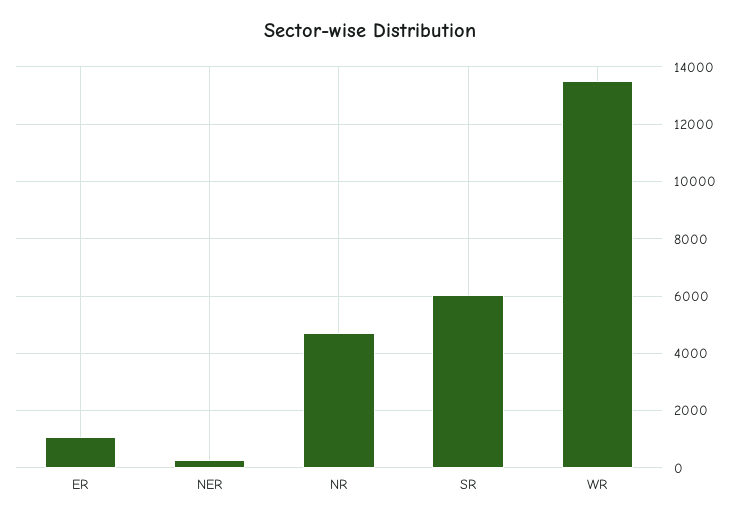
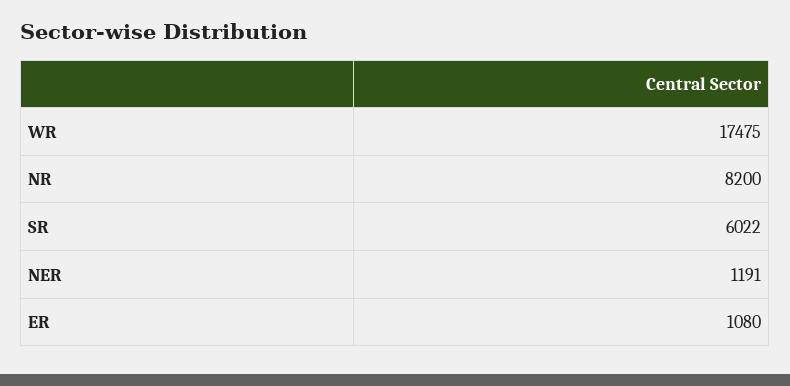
NER: 250 -> 1191
NR: 4750 -> 8200
WR: 13500 -> 17475

